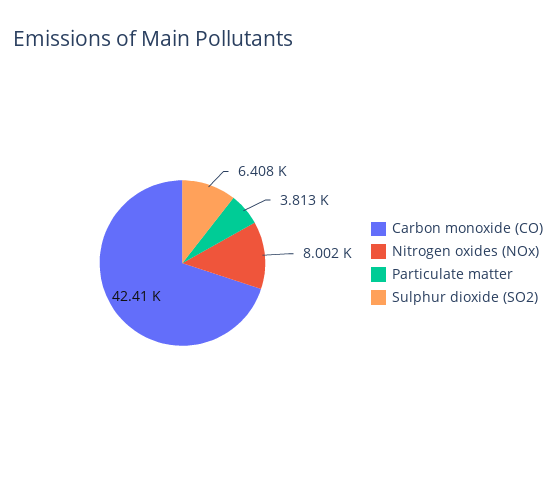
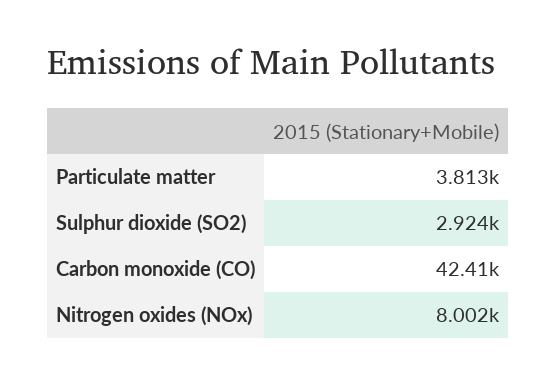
Sulphur dioxide (SO2): 6408 -> 2924

